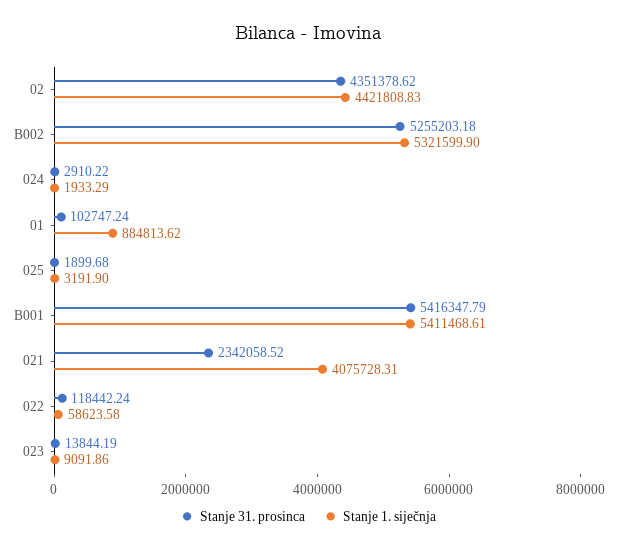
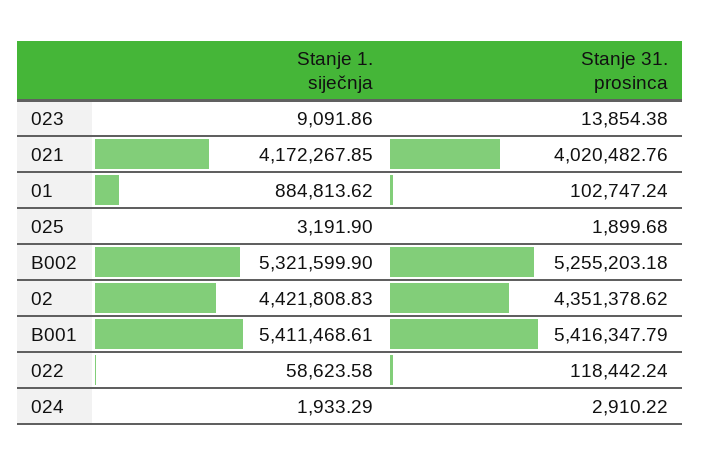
Stanje 31. prosinca, 021: 2342058.52 -> 4020482.76
Stanje 1. siječnja, 021: 4075728.31 -> 4172267.85
Stanje 31. prosinca, 023: 13844.19 -> 13854.38

